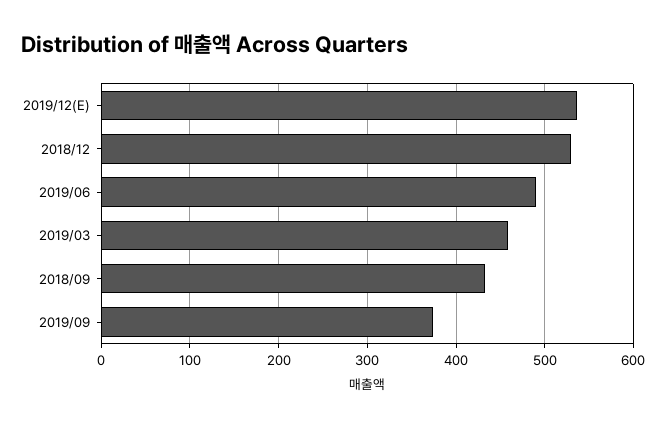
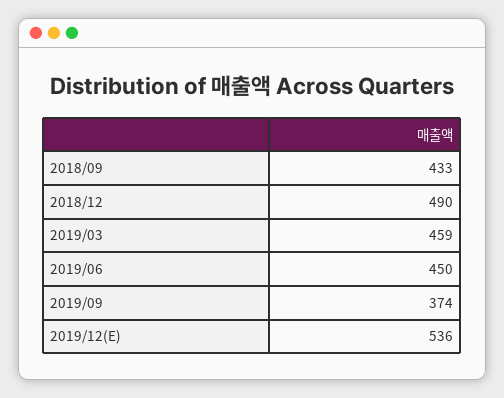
2018/12: 530 -> 490
2019/06: 490 -> 450

